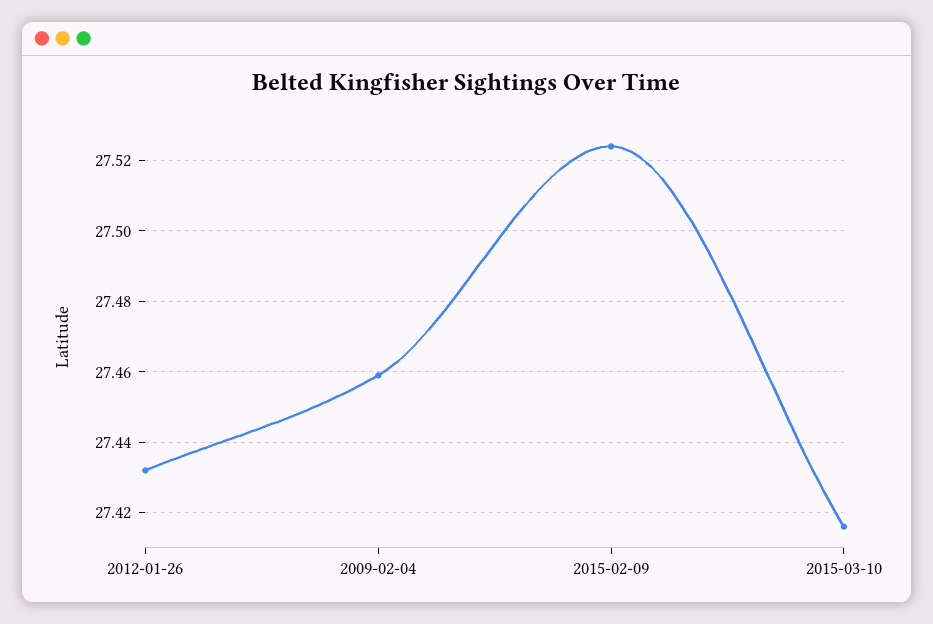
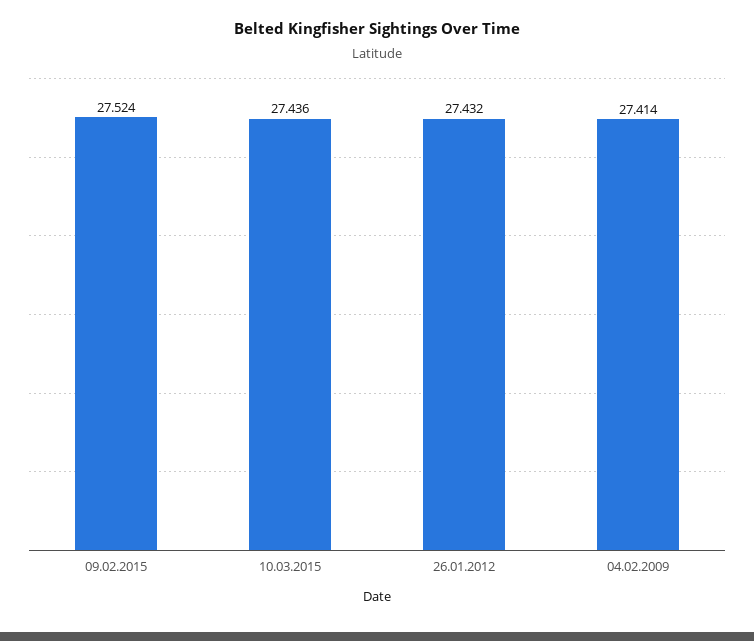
2009-02-04: 27.46 -> 27.414
2015-03-10: 27.415 -> 27.436

